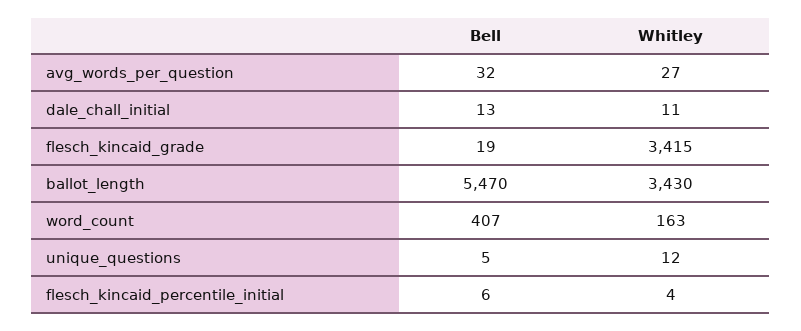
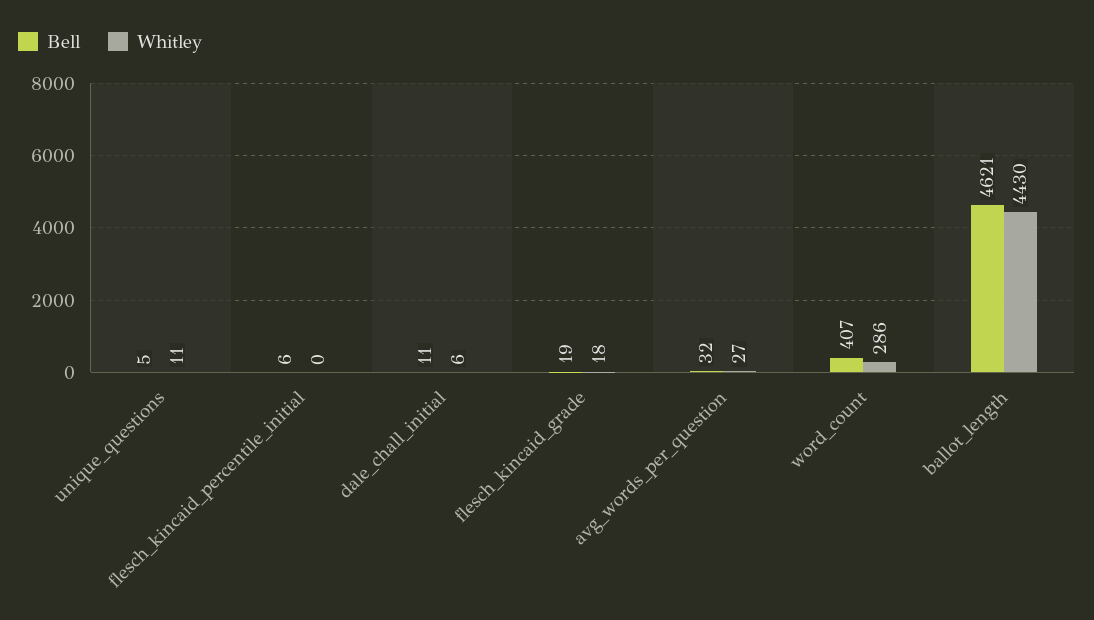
Bell, dale_chall_initial: 13 -> 11
Whitley, dale_chall_initial: 11 -> 6
Whitley, flesch_kincaid_grade: 3415 -> 18
Bell, ballot_length: 5470 -> 4621
Whitley, ballot_length: 3430 -> 4430
Whitley, word_count: 163 -> 286
Whitley, unique_questions: 12 -> 11
Whitley, flesch_kincaid_percentile_initial: 4 -> 0

